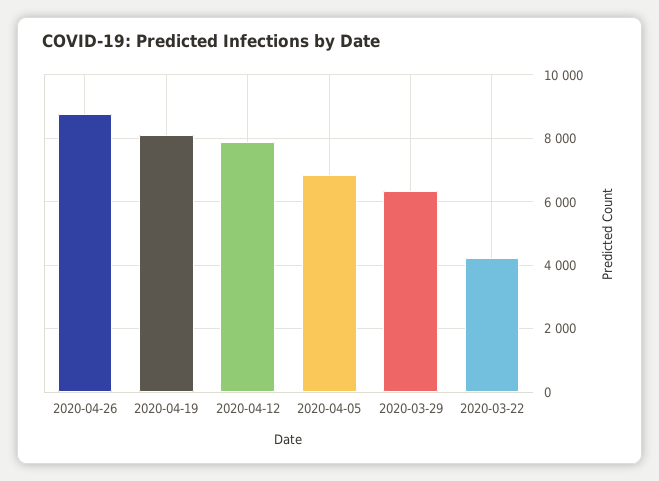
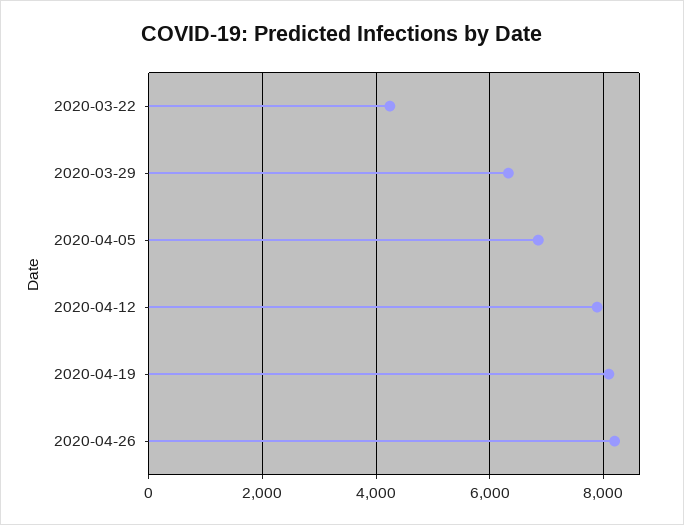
2020-04-26: 8800 -> 8200

